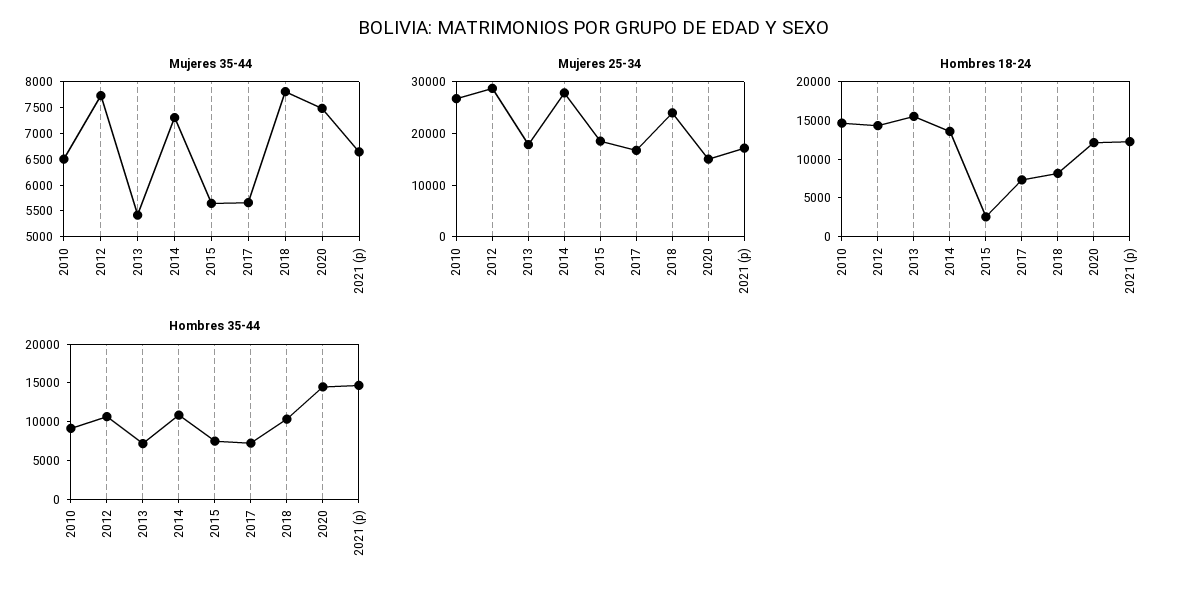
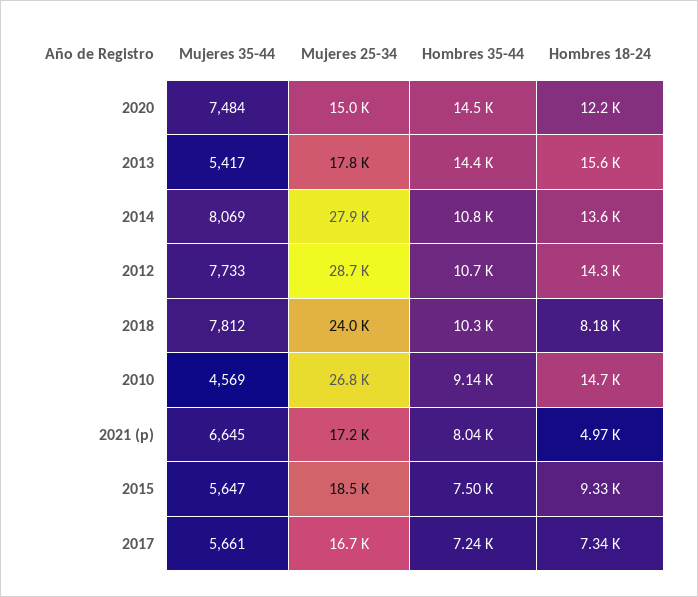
Mujeres 35-44, 2010: 6500 -> 4569
Mujeres 35-44, 2014: 7250 -> 8069
Hombres 18-24, 2015: 2500 -> 9330
Hombres 18-24, 2021 (p): 12500 -> 4970
Hombres 35-44, 2013: 7500 -> 14400
Hombres 35-44, 2021 (p): 15000 -> 8040

